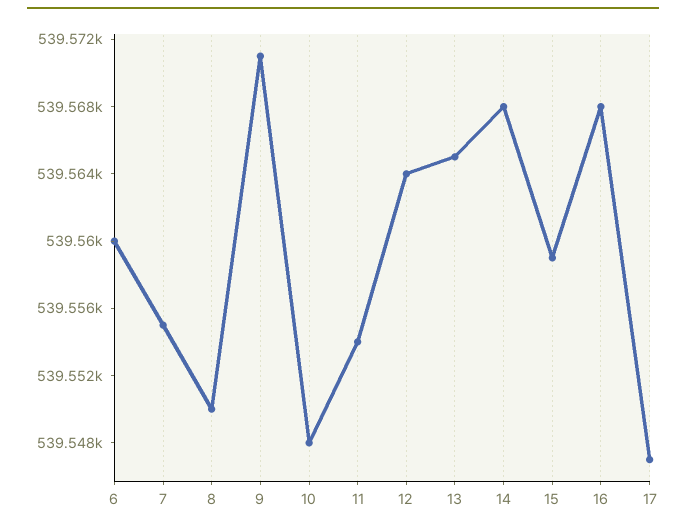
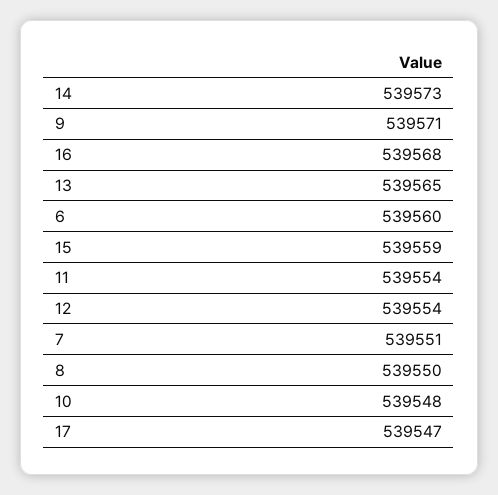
7: 539555 -> 539551
12: 539564 -> 539554
14: 539568 -> 539573

